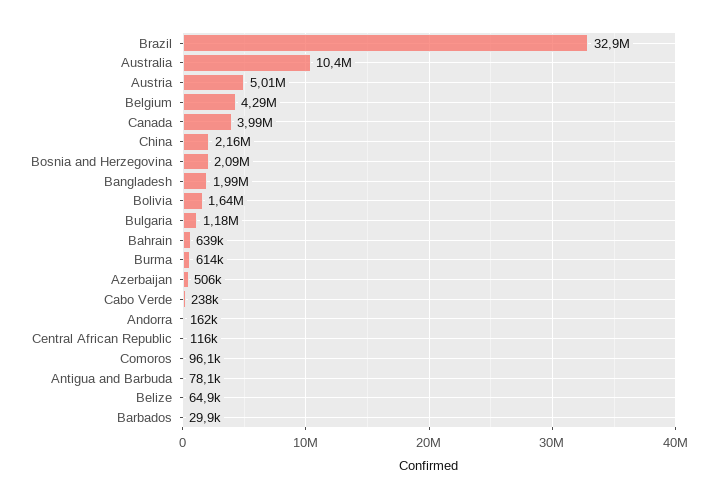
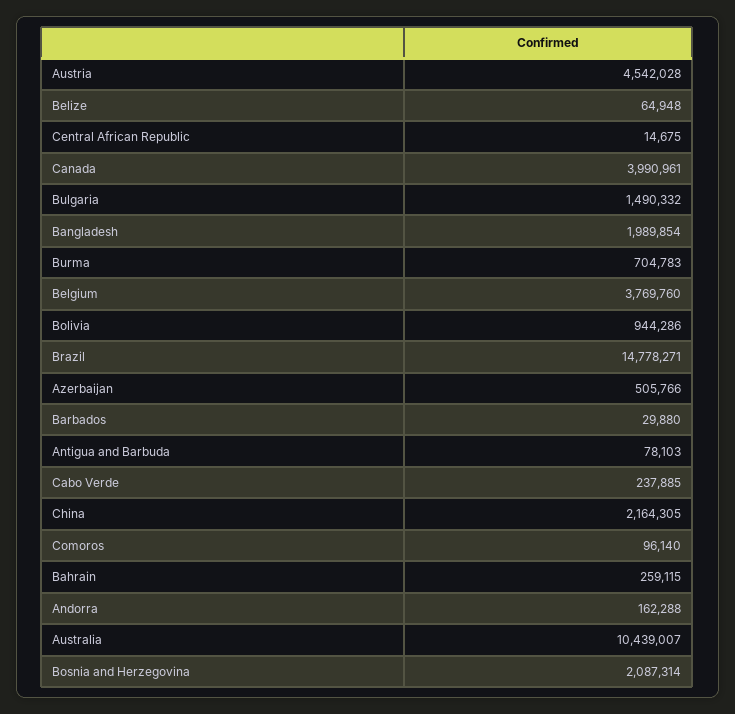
Brazil: 32900000 -> 14778271
Austria: 5010000 -> 4542028
Belgium: 4290000 -> 3769760
Bolivia: 1640000 -> 944286
Bulgaria: 1180000 -> 1490332
Bahrain: 639000 -> 259115
Burma: 614000 -> 704783
Central African Republic: 116000 -> 14675

